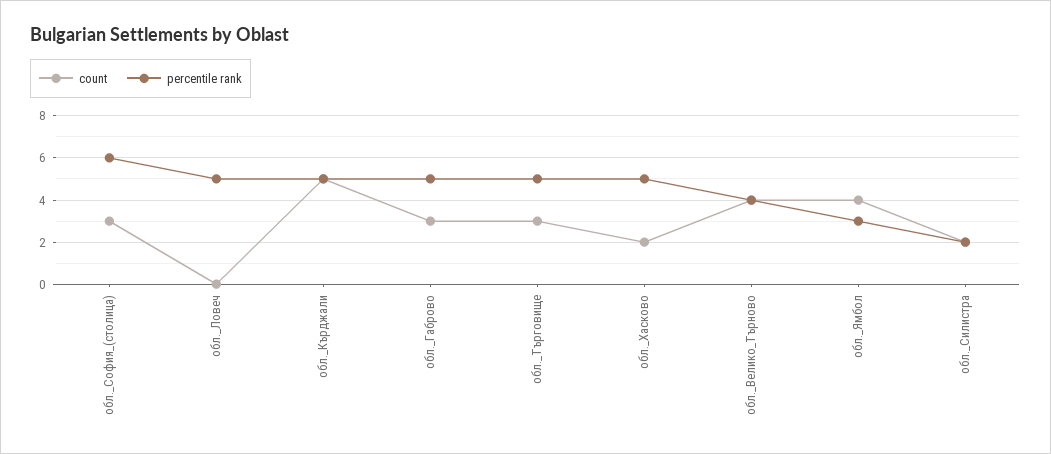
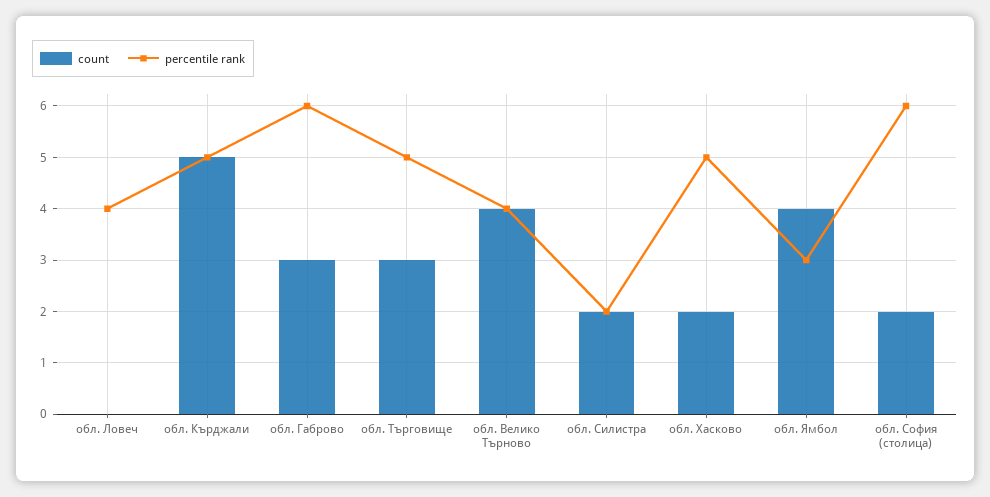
count, обл._София_(столица): 3 -> 2
percentile rank, обл._Ловеч: 5 -> 4
percentile rank, обл._Габрово: 5 -> 6

